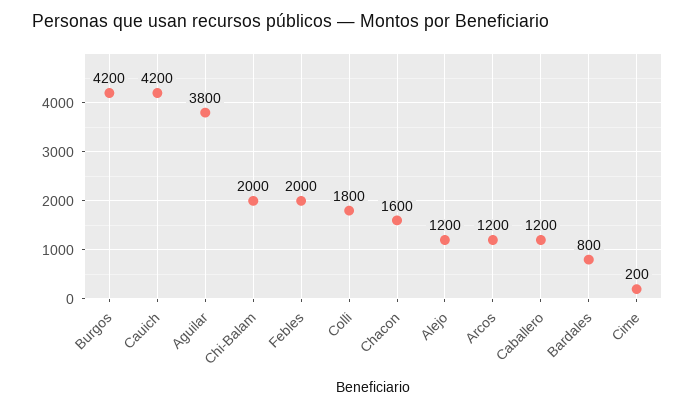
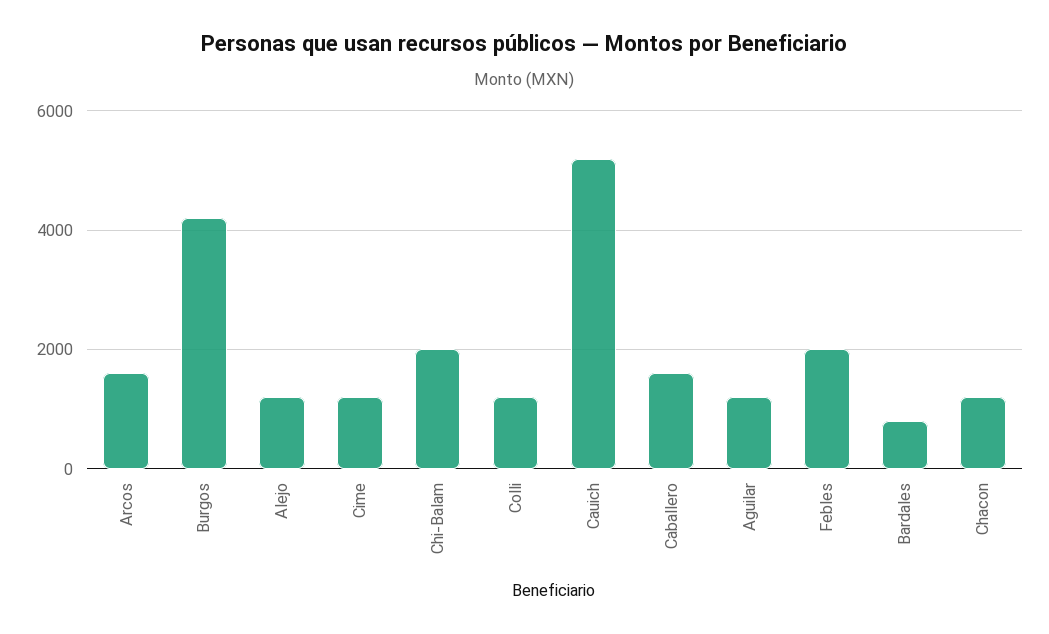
Cauich: 4200 -> 5200
Aguilar: 3800 -> 1200
Colli: 1800 -> 1200
Chacon: 1600 -> 1200
Arcos: 1200 -> 1600
Caballero: 1200 -> 1600
Cime: 200 -> 1200

